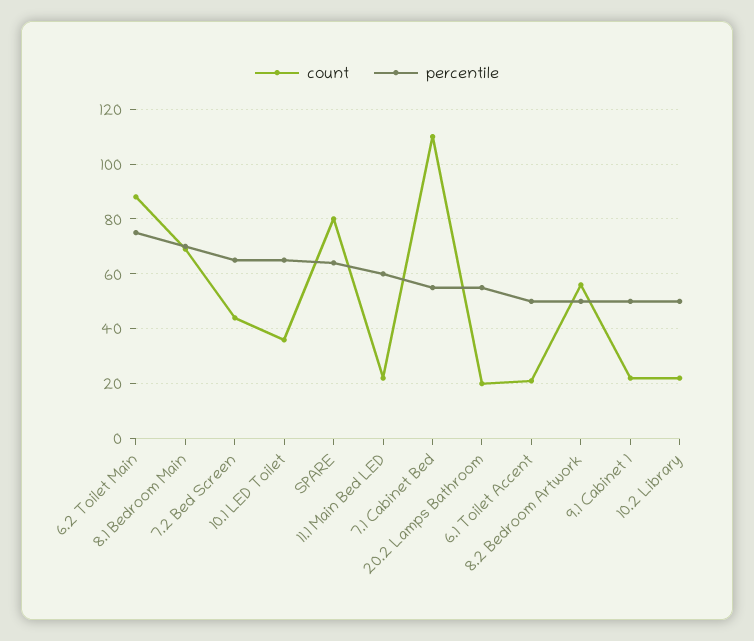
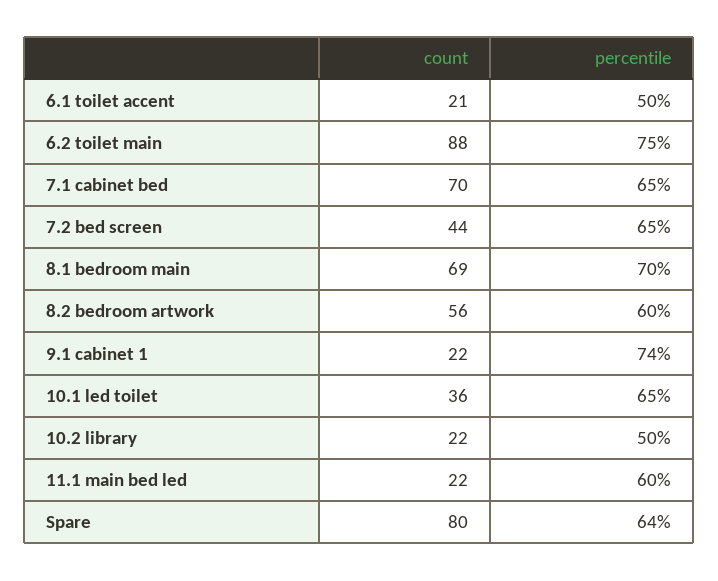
count, 7.1 Cabinet Bed: 110 -> 70
percentile, 7.1 Cabinet Bed: 55 -> 65
count, 20.2 Lamps Bathroom: 20 -> none
percentile, 20.2 Lamps Bathroom: 55 -> none
percentile, 8.2 Bedroom Artwork: 50 -> 60
percentile, 9.1 Cabinet 1: 50 -> 74

